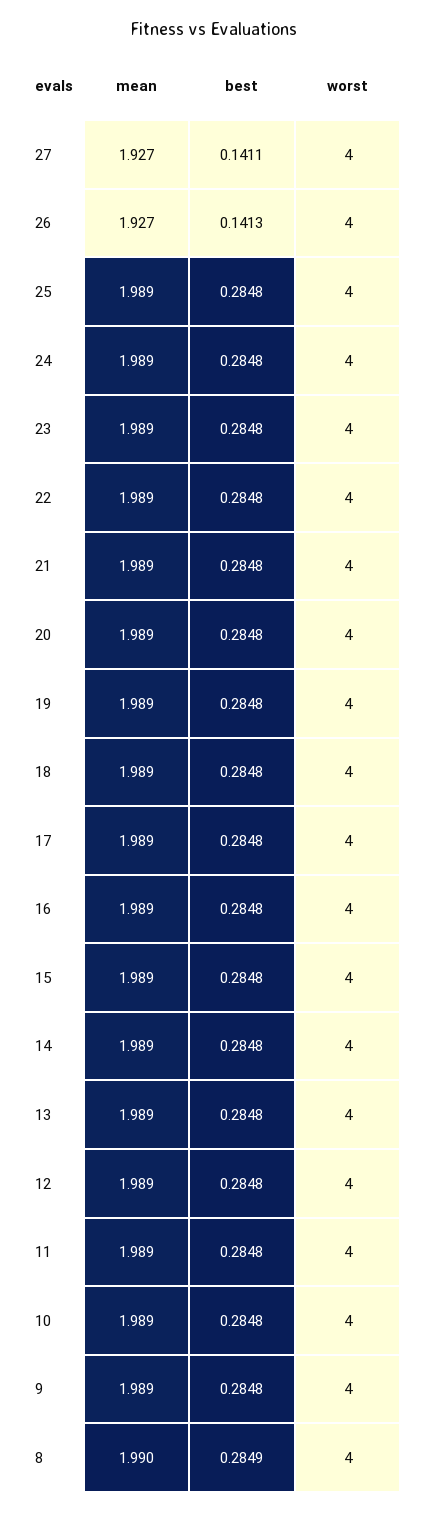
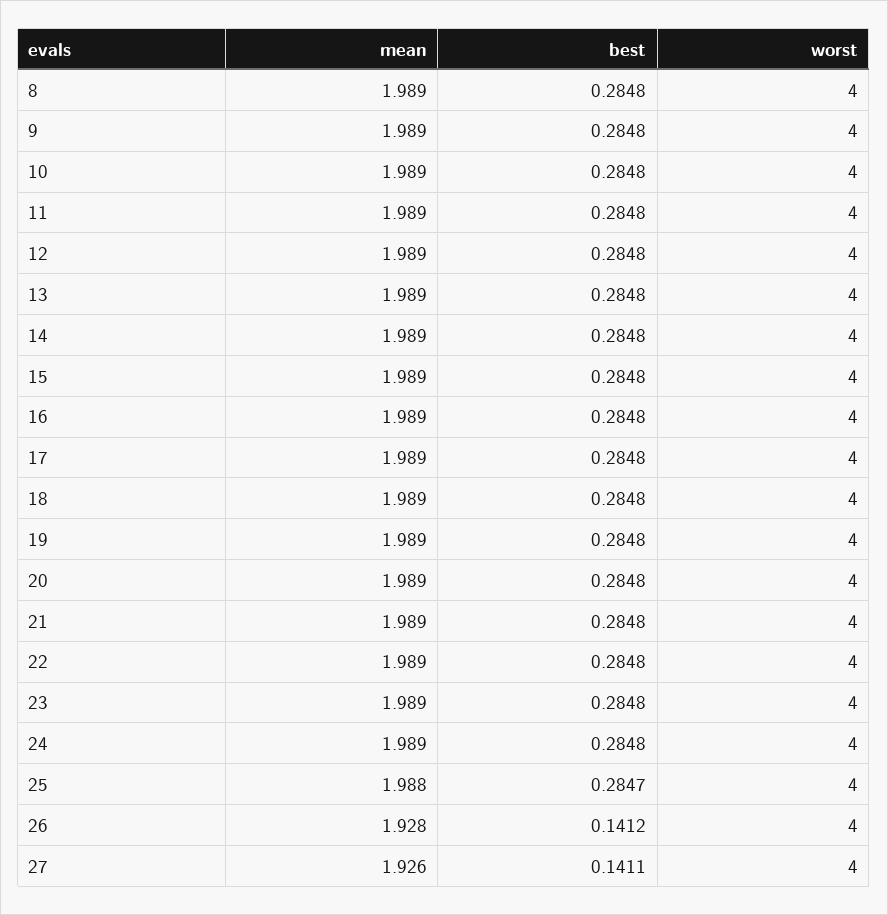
mean, 27: 1.927 -> 1.926
mean, 26: 1.927 -> 1.928
best, 26: 0.1413 -> 0.1412
mean, 25: 1.989 -> 1.988
best, 25: 0.2848 -> 0.2847
mean, 8: 1.99 -> 1.989
best, 8: 0.2849 -> 0.2848

